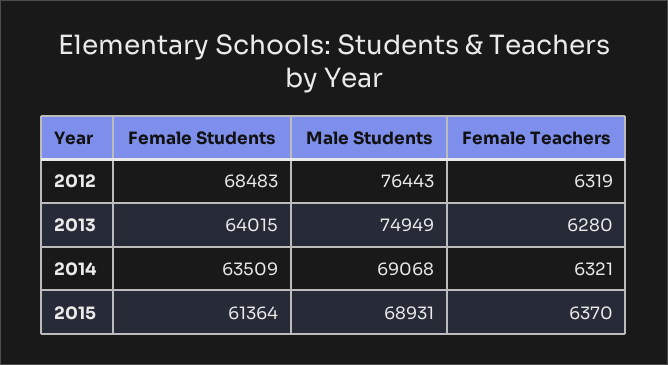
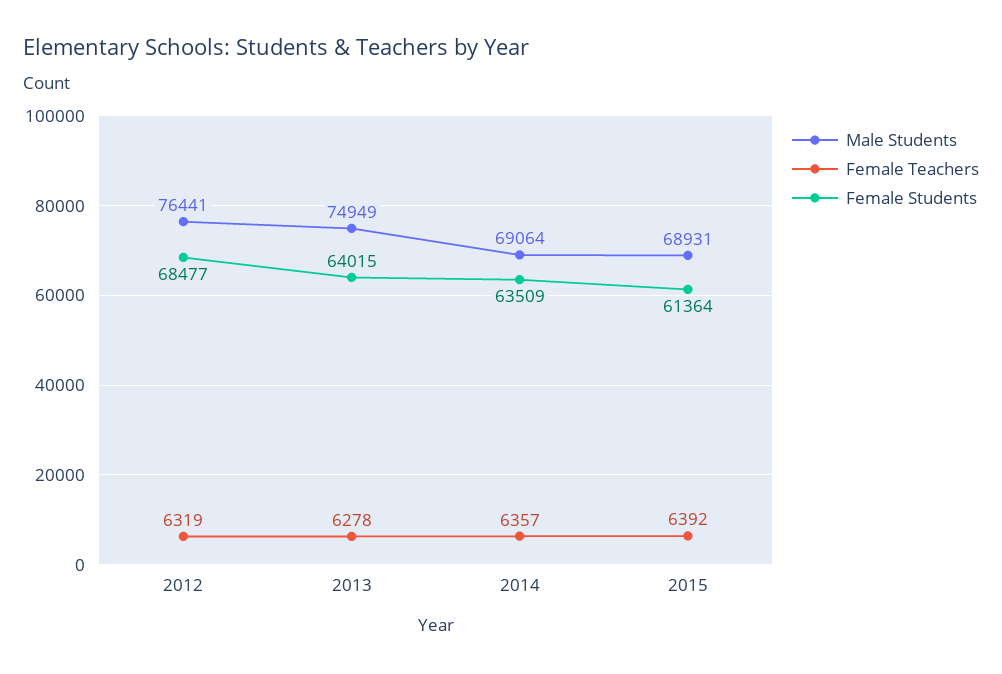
Female Students, 2012: 68483 -> 68477
Male Students, 2012: 76443 -> 76441
Female Teachers, 2013: 6280 -> 6278
Male Students, 2014: 69068 -> 69064
Female Teachers, 2014: 6321 -> 6357
Female Teachers, 2015: 6370 -> 6392

